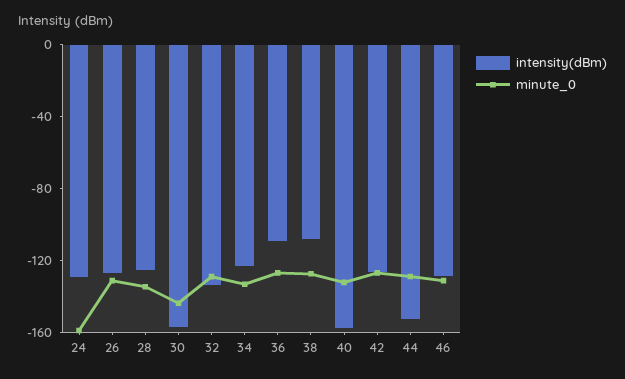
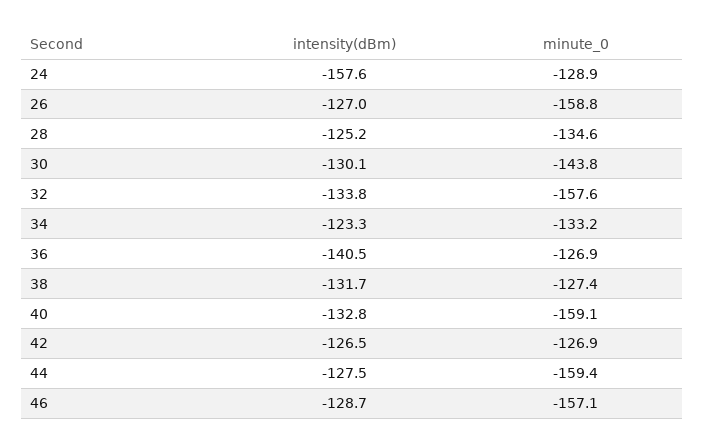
intensity(dBm), 24: -130 -> -157.6
minute_0, 24: -160 -> -128.9
minute_0, 26: -130 -> -158.8
intensity(dBm), 30: -160 -> -130.1
minute_0, 32: -130 -> -157.6
intensity(dBm), 36: -110 -> -140.5
intensity(dBm), 38: -110 -> -131.7
intensity(dBm), 40: -160 -> -132.8
minute_0, 40: -130 -> -159.1
intensity(dBm), 44: -150 -> -127.5
minute_0, 44: -130 -> -159.4
minute_0, 46: -130 -> -157.1

